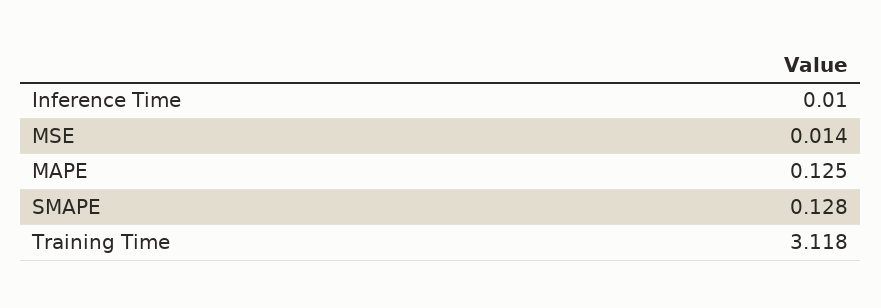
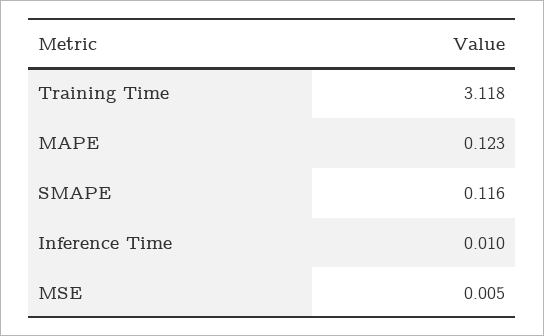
MSE: 0.014 -> 0.005
MAPE: 0.125 -> 0.123
SMAPE: 0.128 -> 0.116

